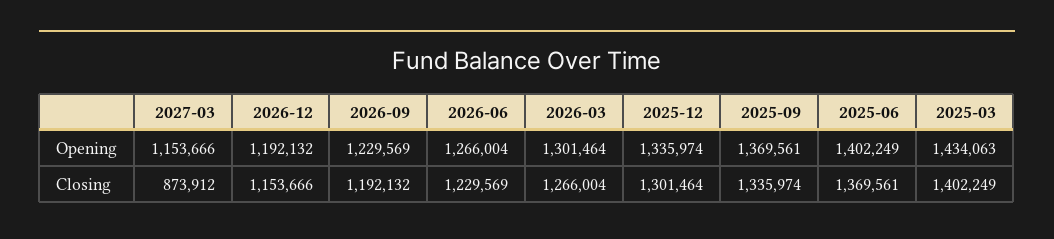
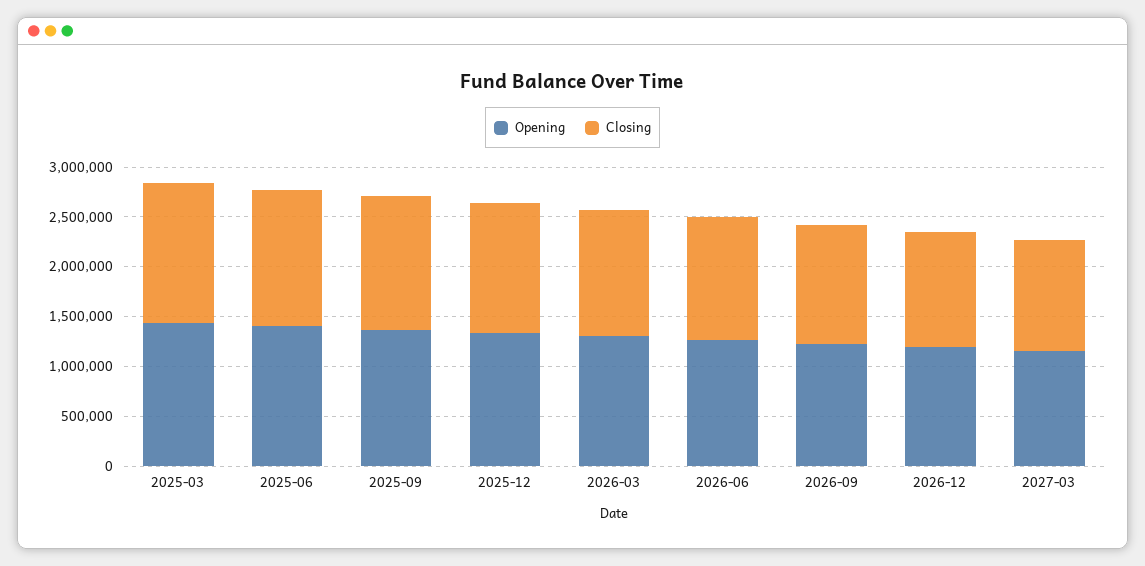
Closing, 2027-03: 873912 -> 1100000

